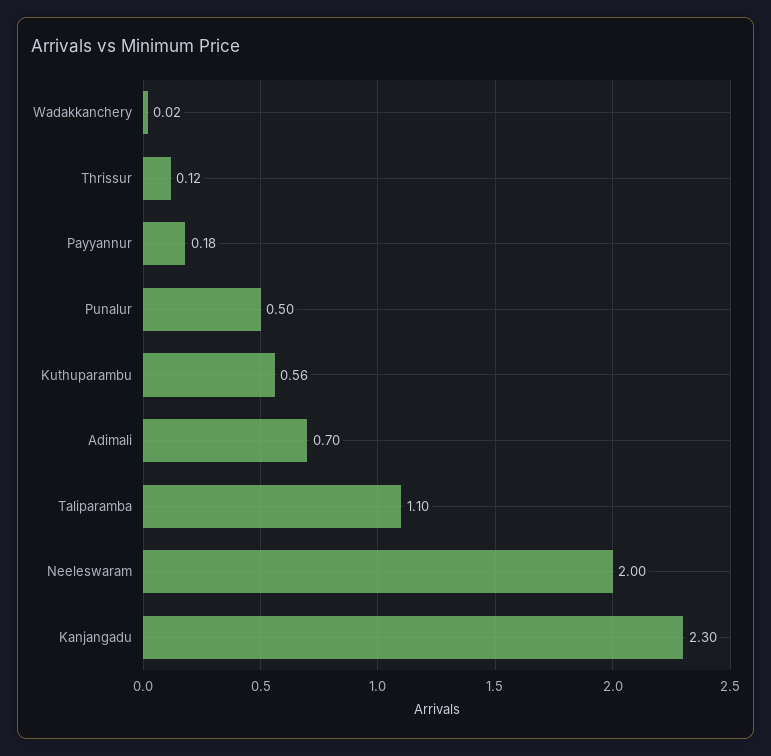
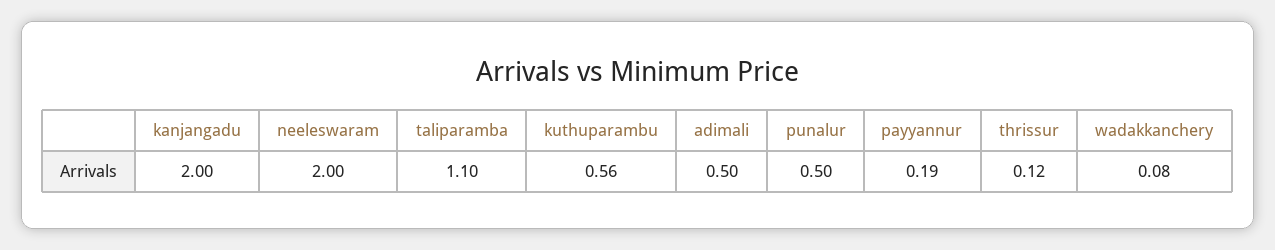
Wadakkanchery: 0.02 -> 0.08
Payyannur: 0.18 -> 0.19
Adimali: 0.7 -> 0.5
Kanjangadu: 2.3 -> 2

